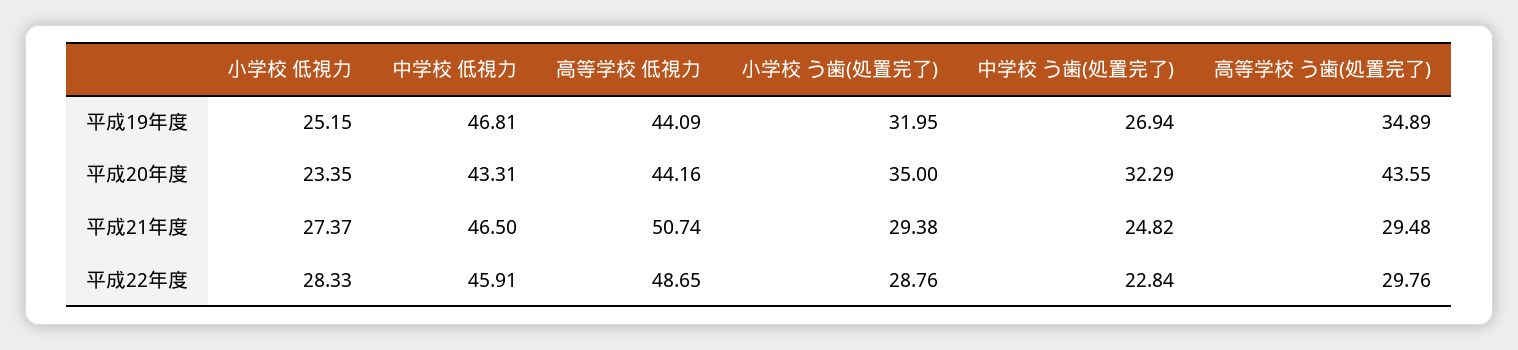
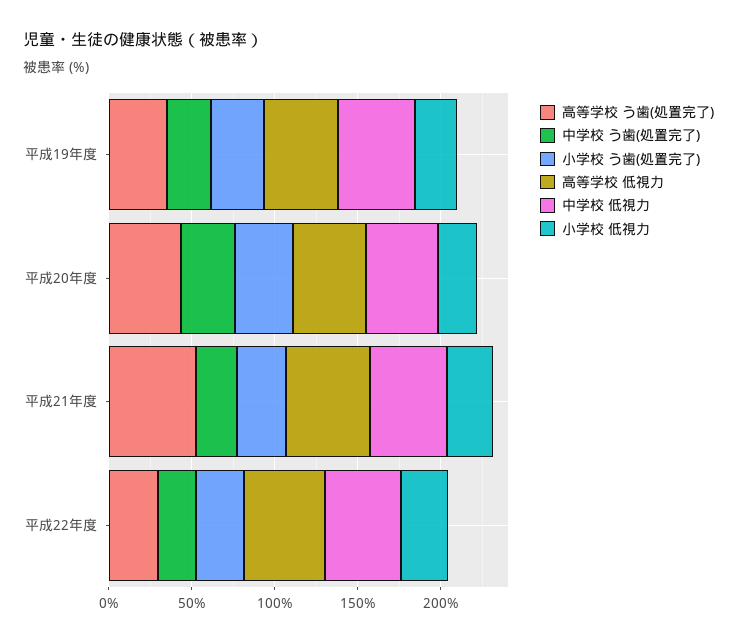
高等学校 う歯(処置完了), 平成21年度: 29.48 -> 50

